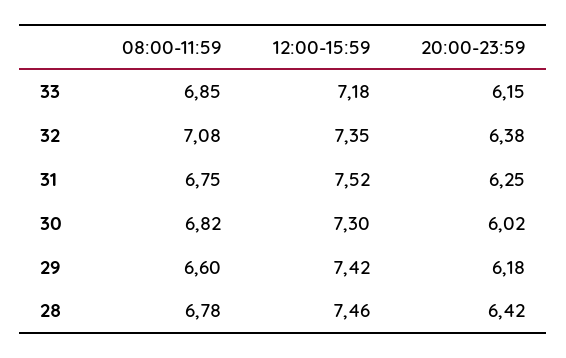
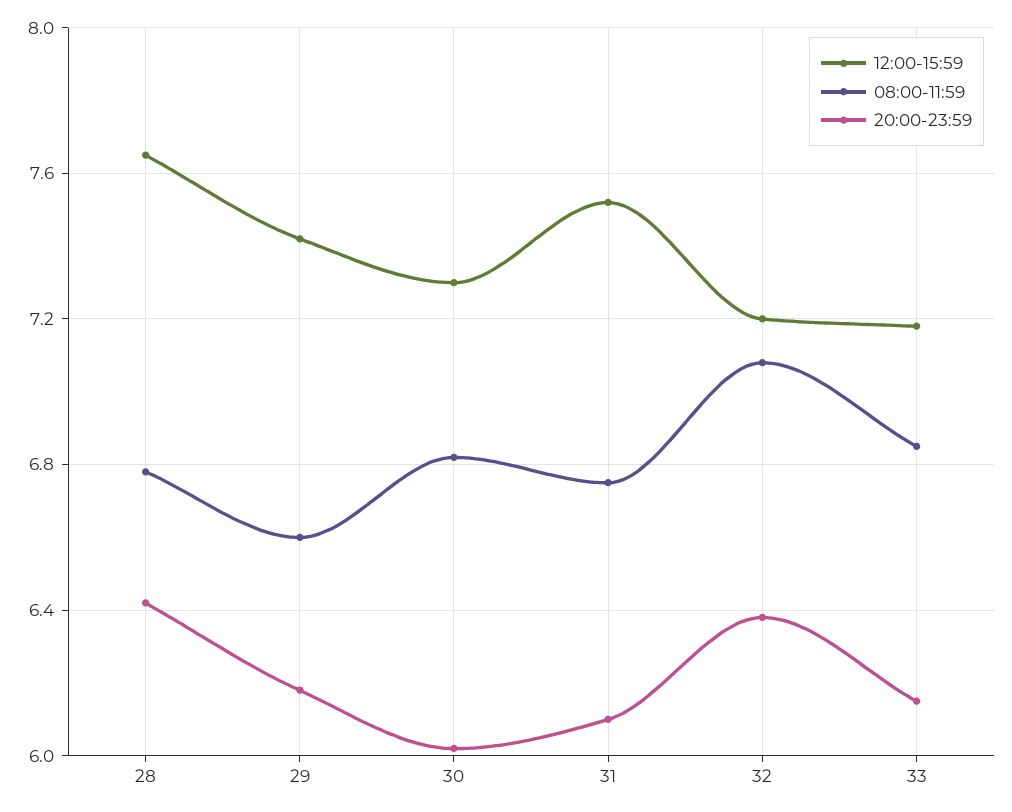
12:00-15:59, 32: 7.35 -> 7.2
20:00-23:59, 31: 6.25 -> 6.1
12:00-15:59, 28: 7.46 -> 7.65

